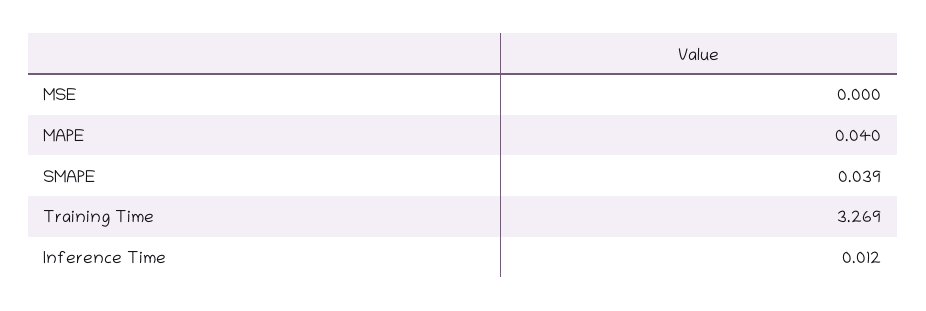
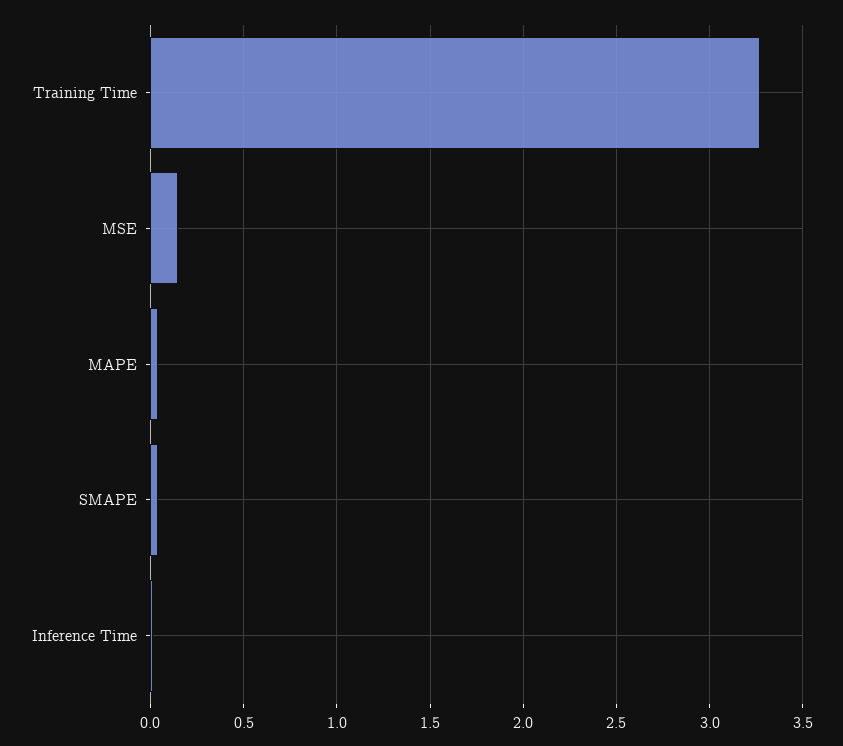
MSE: 0 -> 0.15

